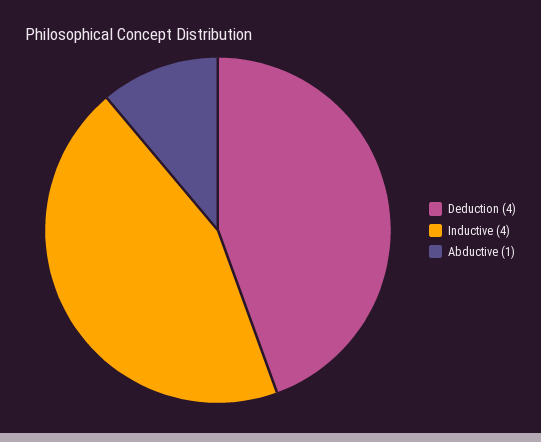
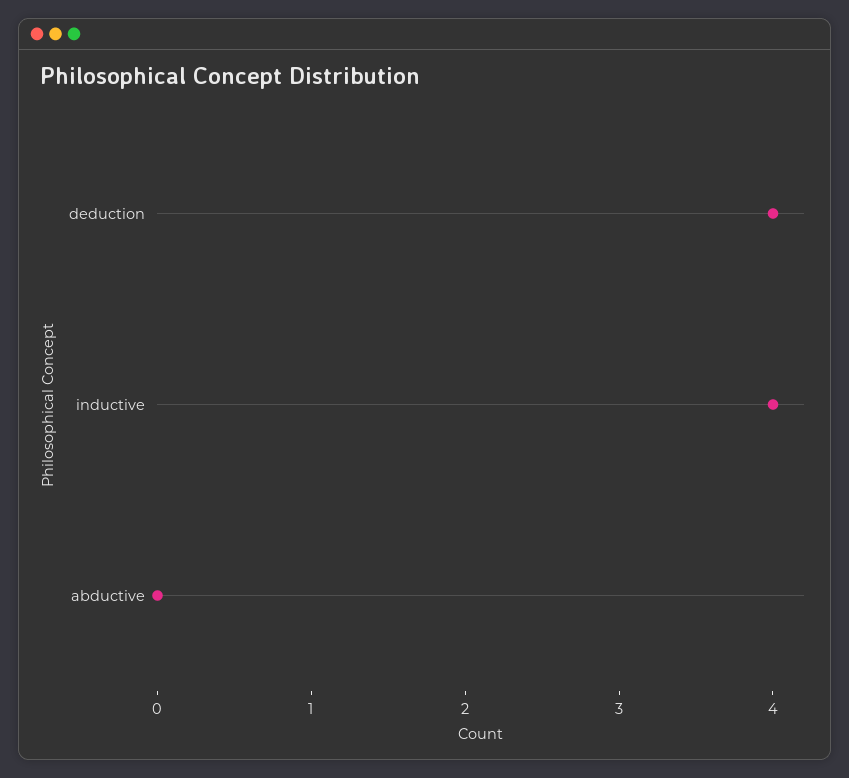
Abductive: 1 -> 0

